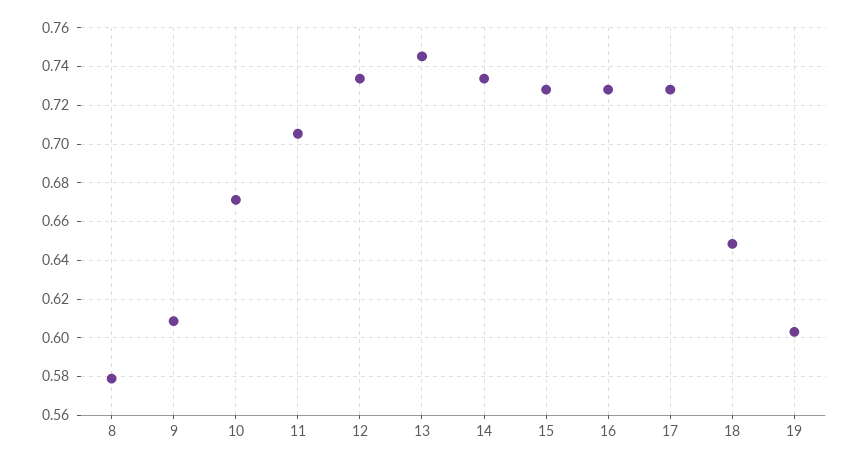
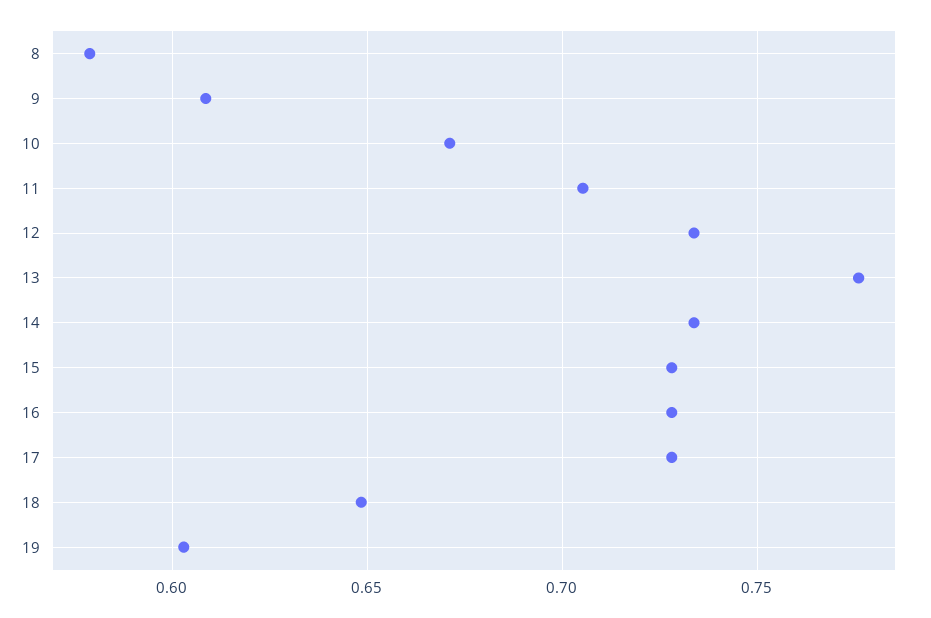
13: 0.745 -> 0.775

